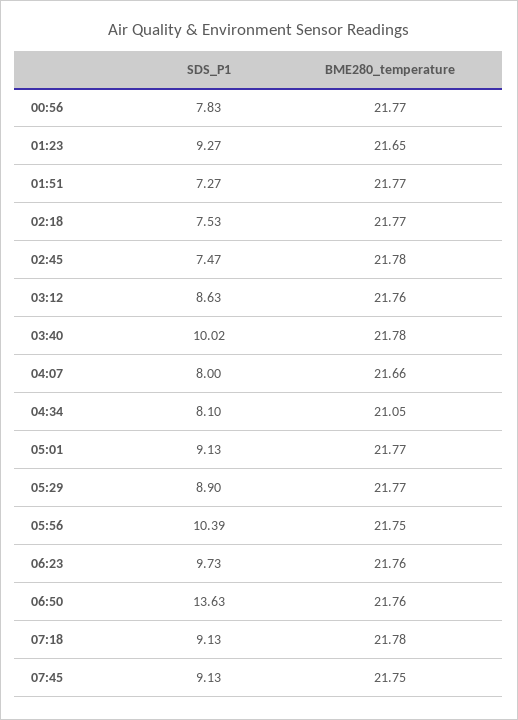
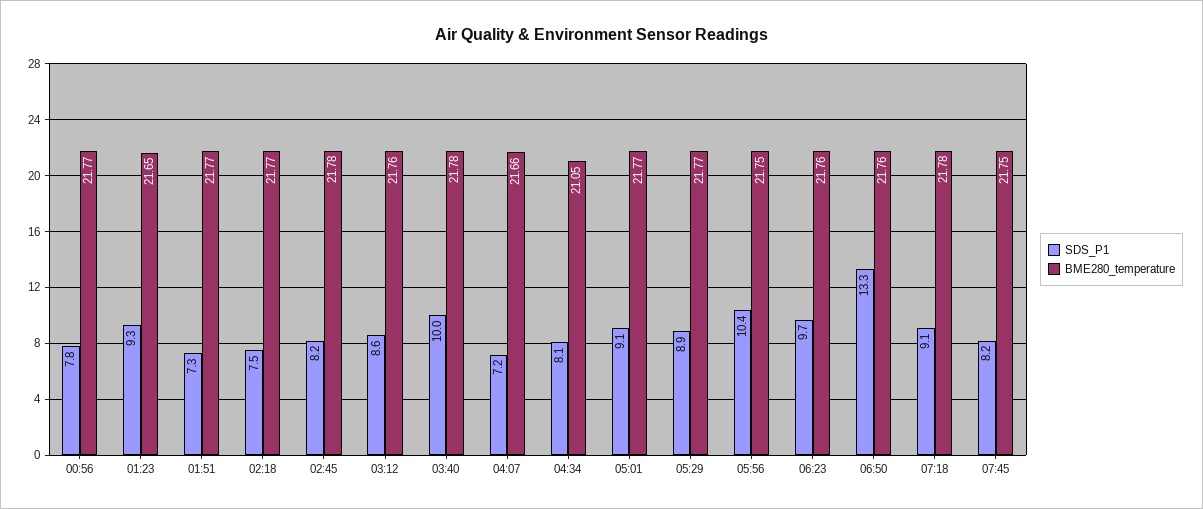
SDS_P1, 02:45: 7.47 -> 8.2
SDS_P1, 04:07: 8 -> 7.2
SDS_P1, 06:50: 13.63 -> 13.3
SDS_P1, 07:45: 9.13 -> 8.2

